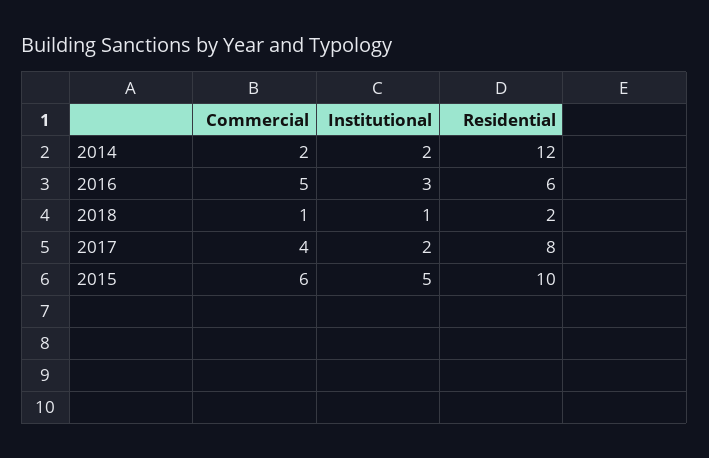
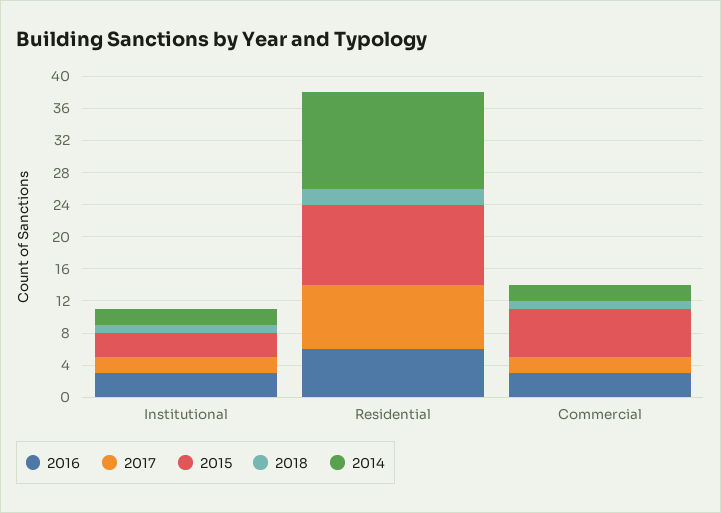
2016, Commercial: 5 -> 3
2017, Commercial: 4 -> 2
2015, Institutional: 5 -> 3

